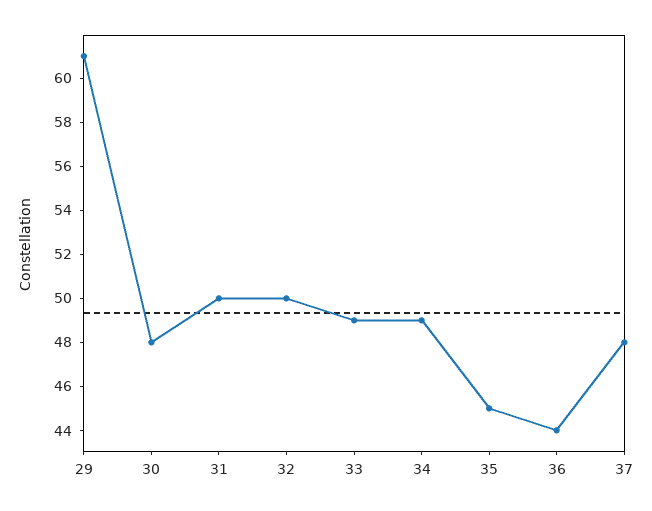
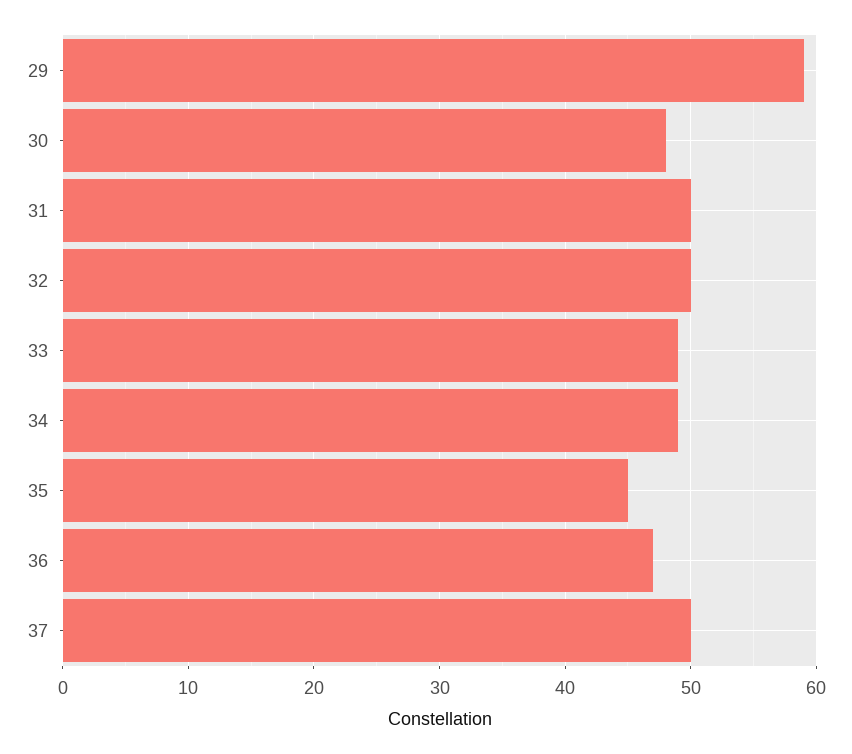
29: 61 -> 59
36: 44 -> 47
37: 48 -> 50

